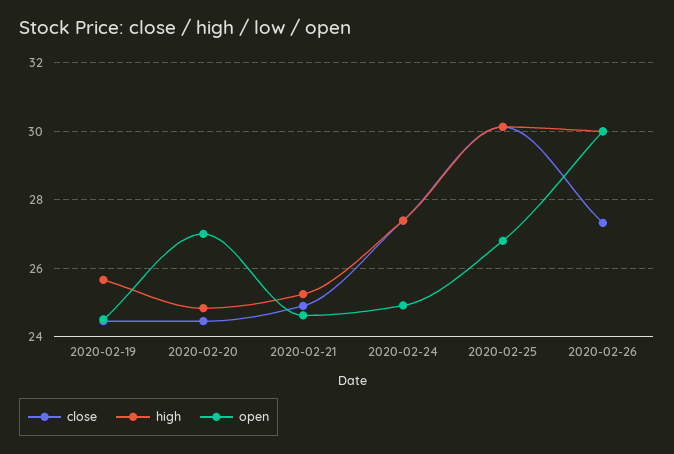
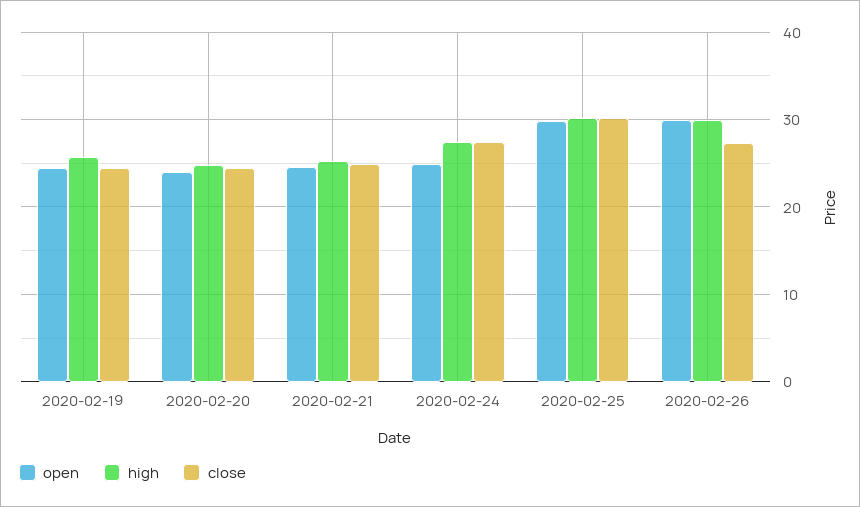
open, 2020-02-20: 27 -> 24
open, 2020-02-25: 26.8 -> 30

